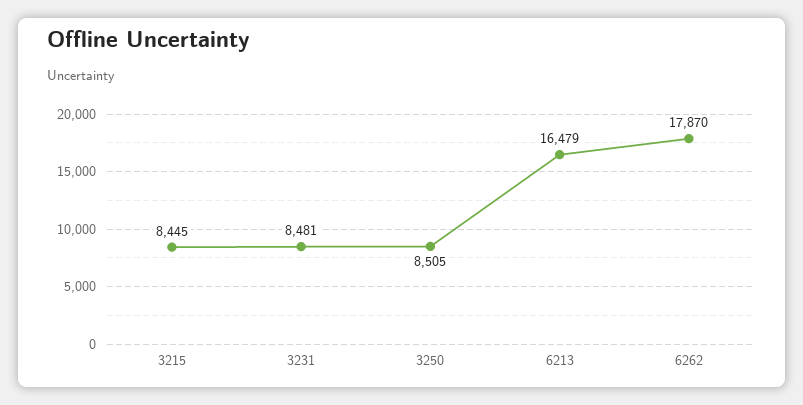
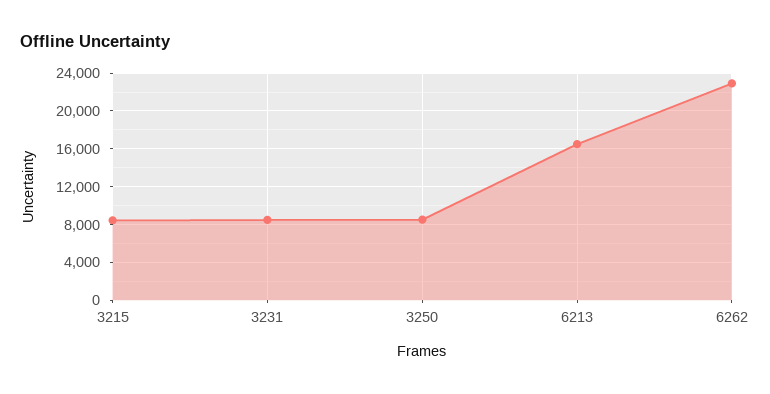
6262: 17870 -> 23000

